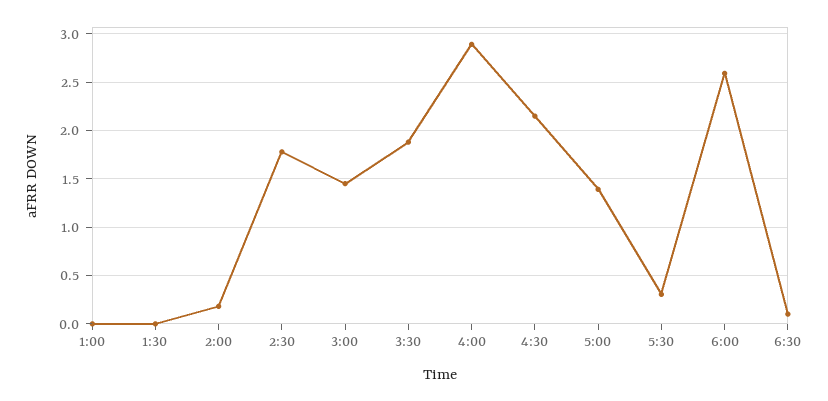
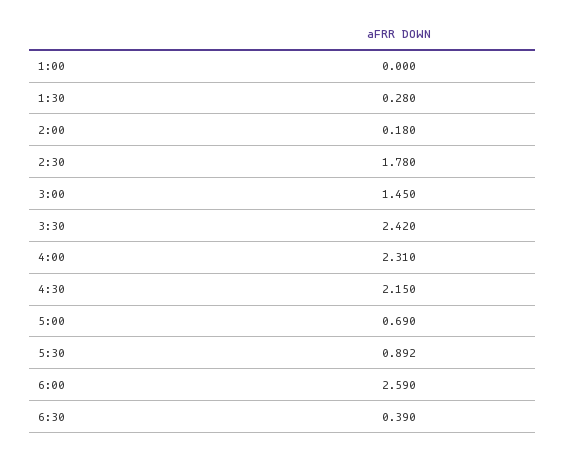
1:30: 0 -> 0.28
3:30: 1.9 -> 2.42
4:00: 2.9 -> 2.31
5:00: 1.4 -> 0.69
5:30: 0.3 -> 0.892
6:30: 0.1 -> 0.39

